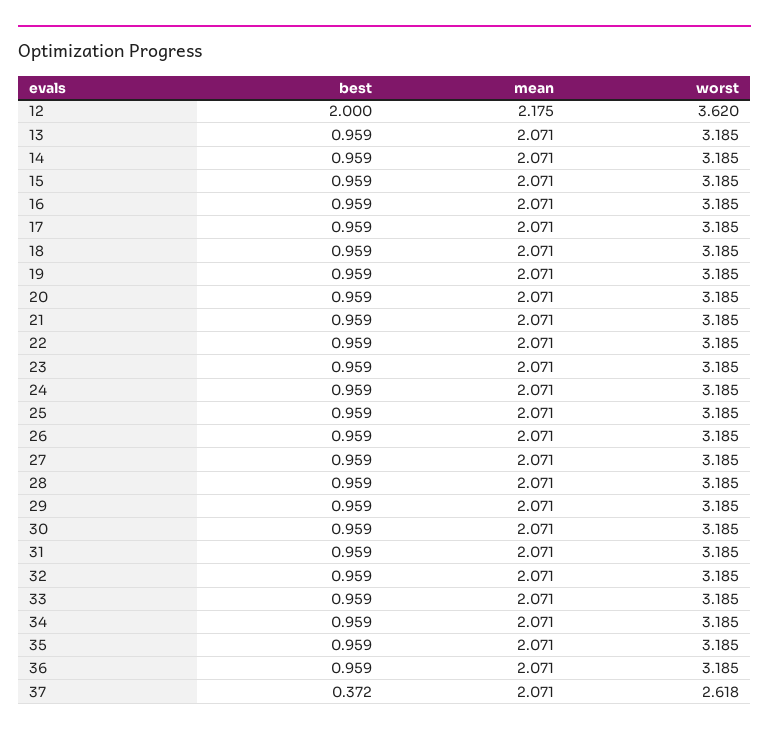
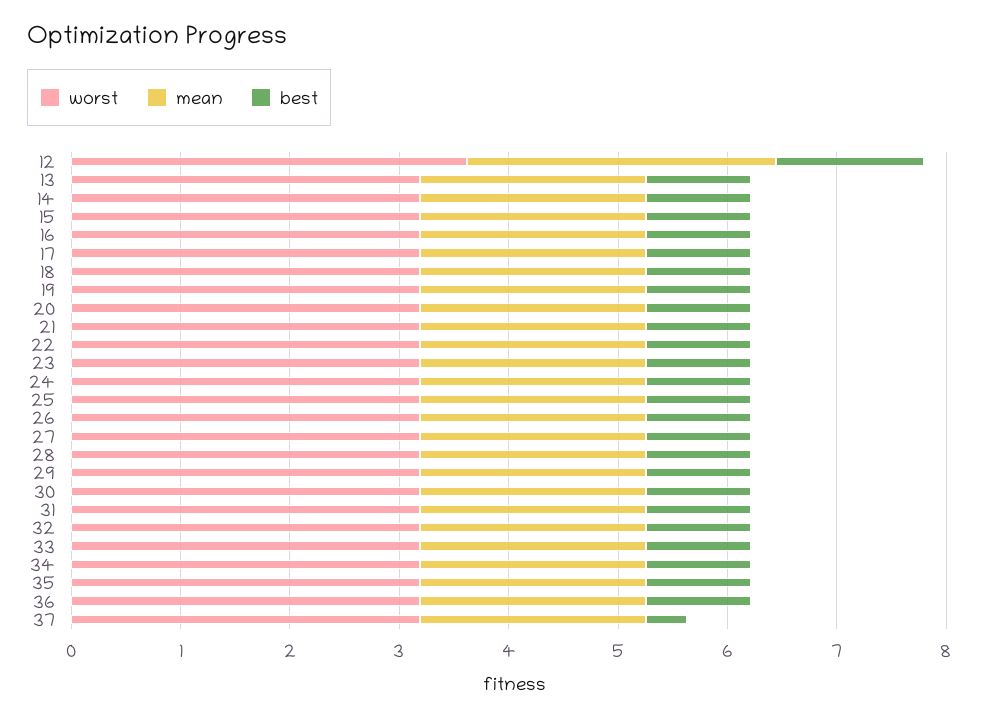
best, 12: 2 -> 1.4
mean, 12: 2.175 -> 2.8
worst, 37: 2.618 -> 3.2

